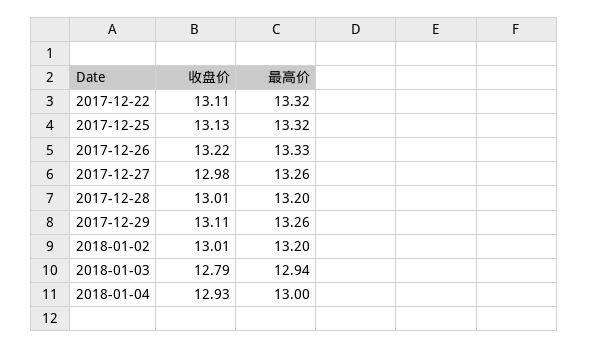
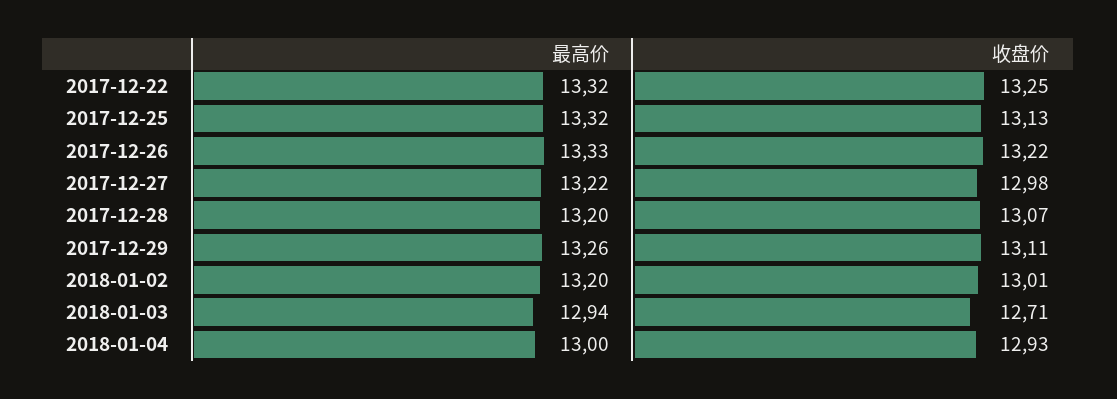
收盘价, 2017-12-22: 13.11 -> 13.25
最高价, 2017-12-27: 13.26 -> 13.22
收盘价, 2017-12-28: 13.01 -> 13.07
收盘价, 2018-01-03: 12.79 -> 12.71

